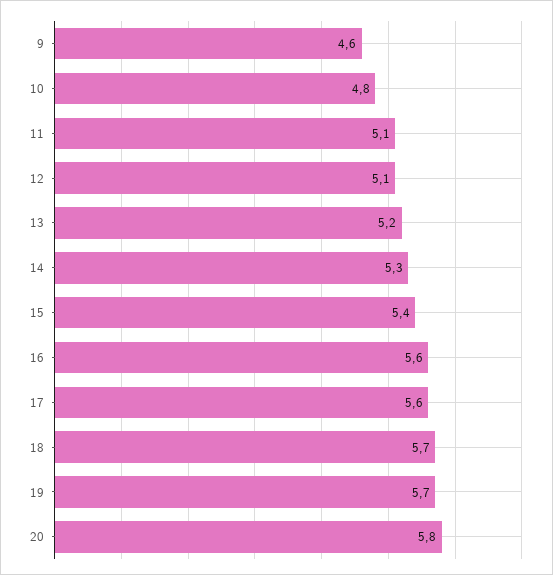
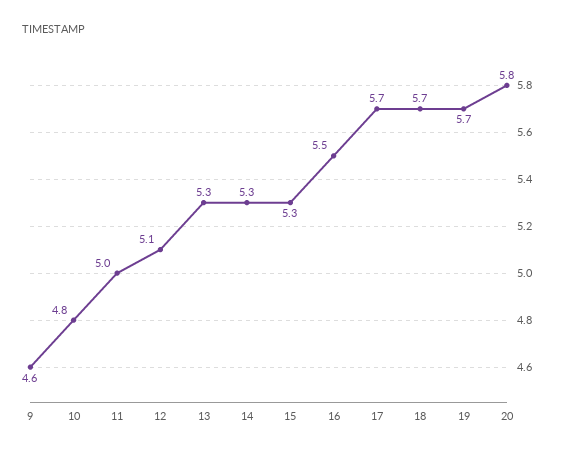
11: 5.1 -> 5
13: 5.2 -> 5.3
15: 5.4 -> 5.3
16: 5.6 -> 5.5
17: 5.6 -> 5.7

